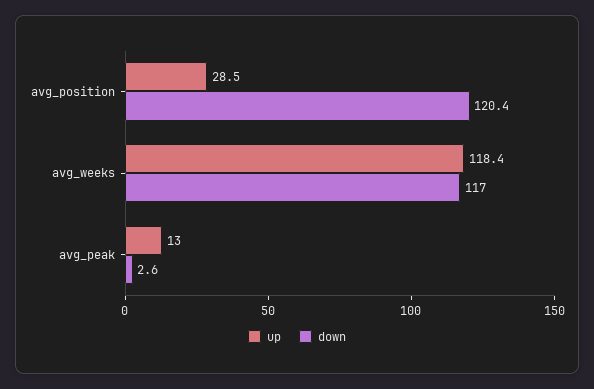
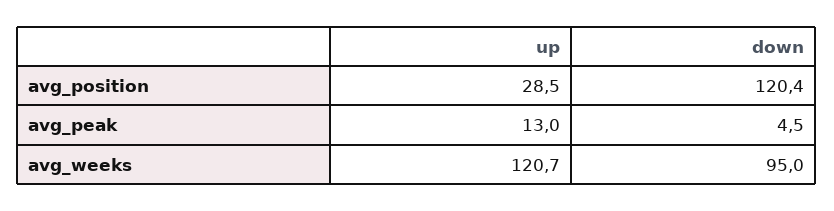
up, avg_weeks: 118.4 -> 120.7
down, avg_weeks: 117 -> 95
down, avg_peak: 2.6 -> 4.5

